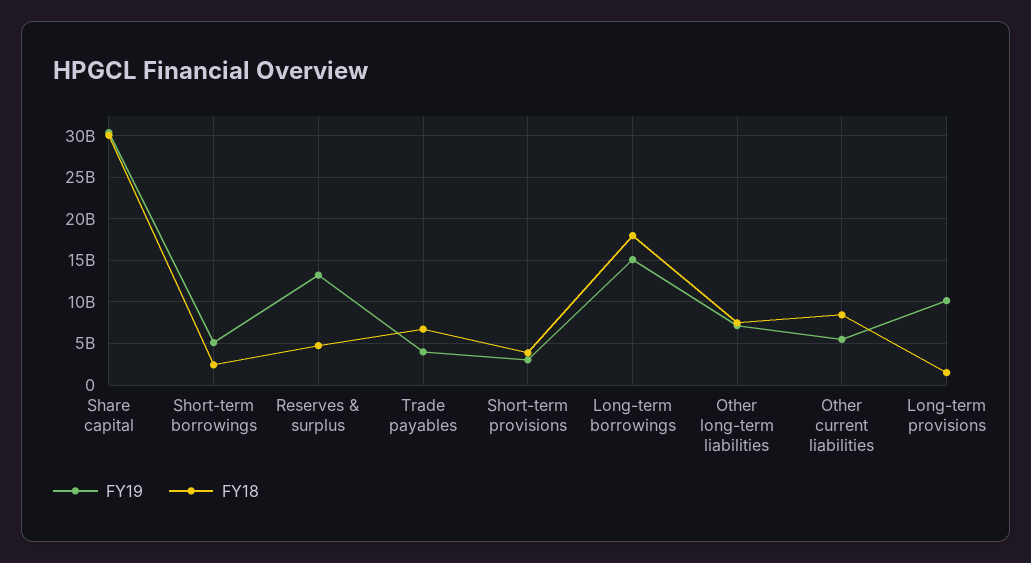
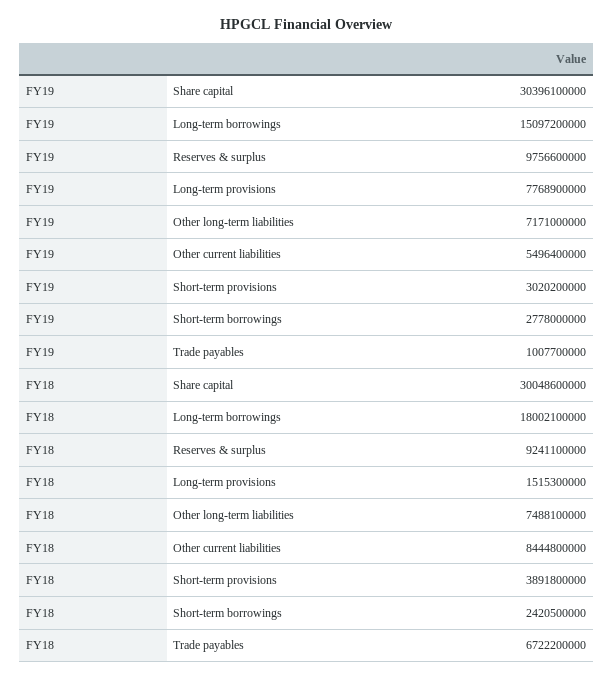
FY19, Short-term borrowings: 5000000000 -> 2778000000
FY19, Reserves & surplus: 13000000000 -> 9756600000
FY18, Reserves & surplus: 5000000000 -> 9241100000
FY19, Trade payables: 4000000000 -> 1007700000
FY19, Long-term provisions: 10000000000 -> 7768900000

